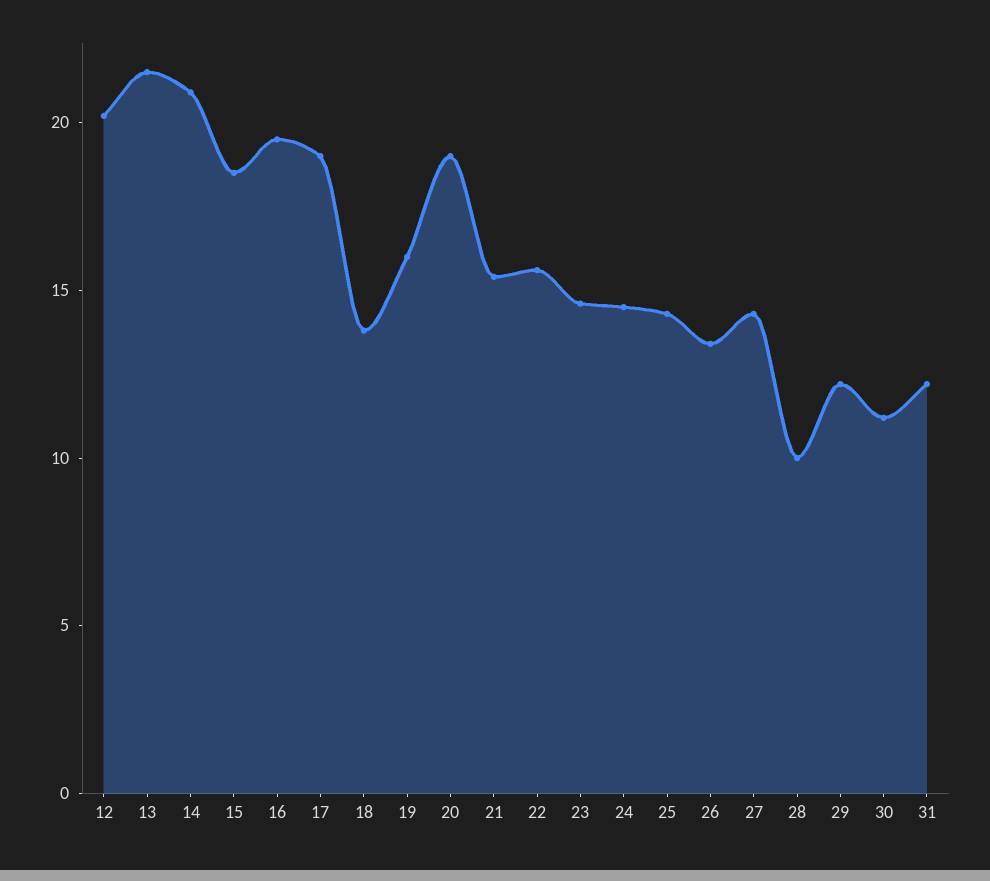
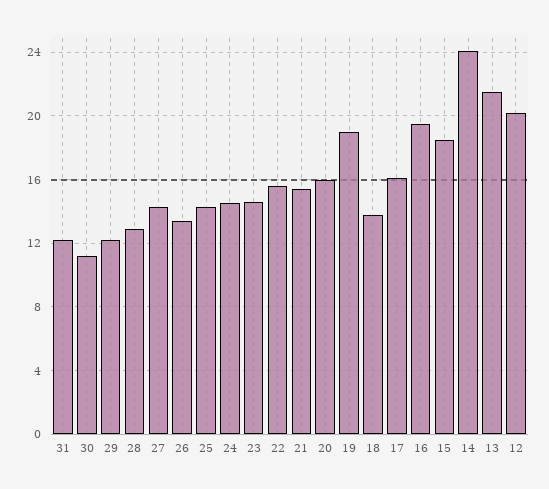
14: 21 -> 24
17: 19 -> 16
19: 16 -> 19
20: 19 -> 16
28: 10 -> 13

